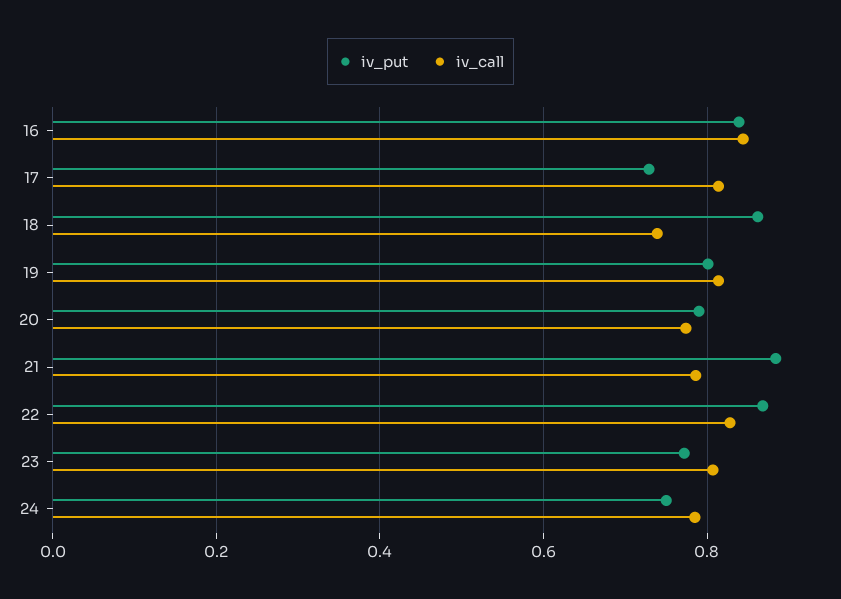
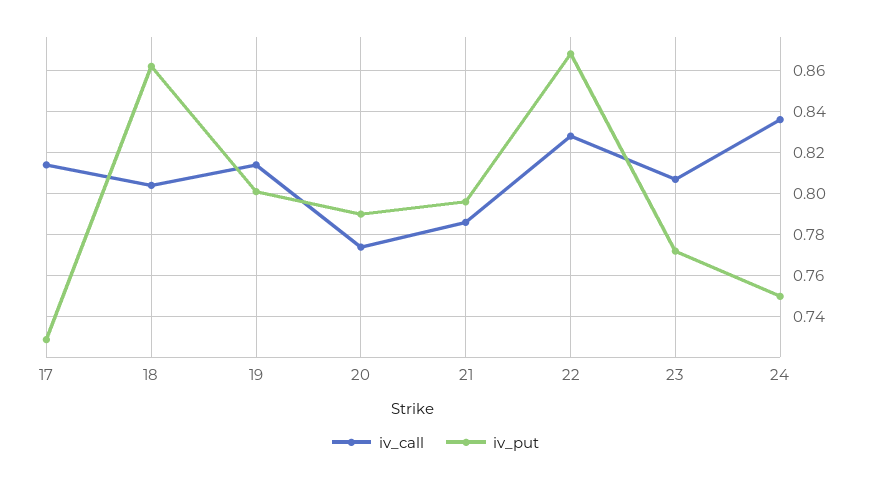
iv_put, 16: 0.84 -> none
iv_call, 16: 0.84 -> none
iv_call, 18: 0.74 -> 0.805
iv_put, 21: 0.88 -> 0.795
iv_call, 24: 0.78 -> 0.835

